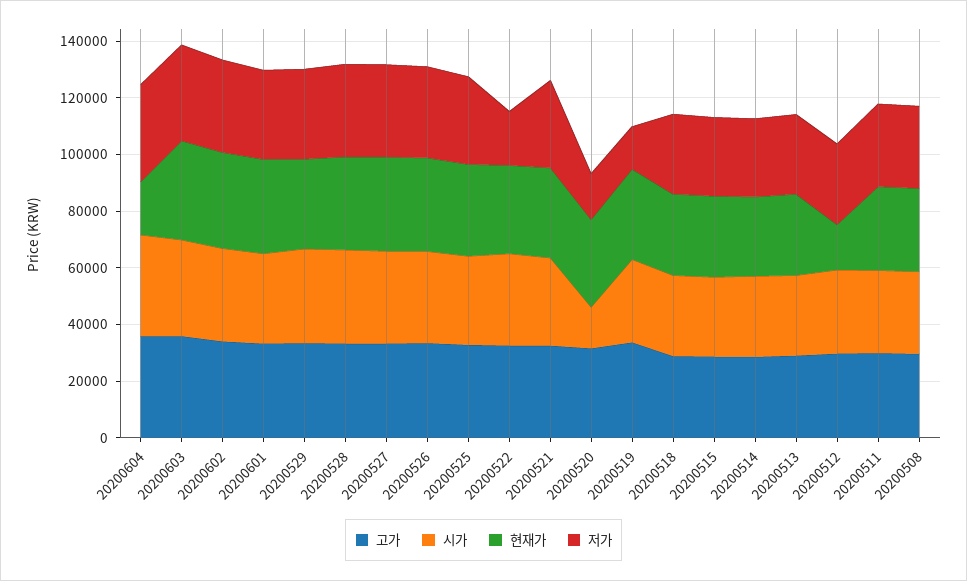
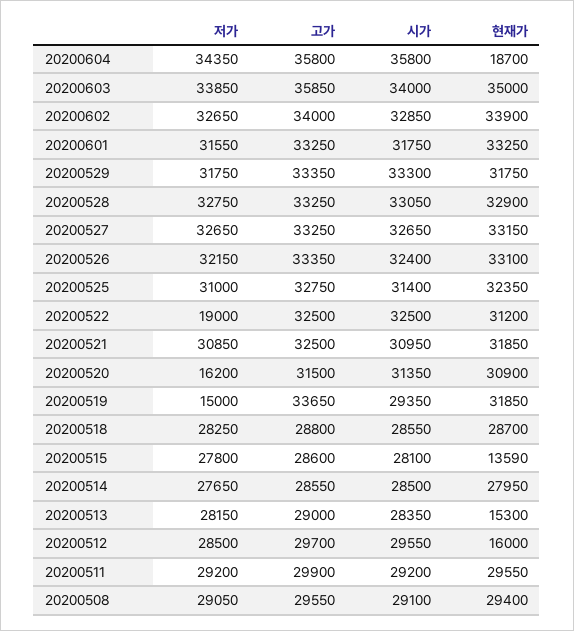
시가, 20200520: 15000 -> 31350
현재가, 20200515: 30000 -> 13590
현재가, 20200513: 30000 -> 15300

